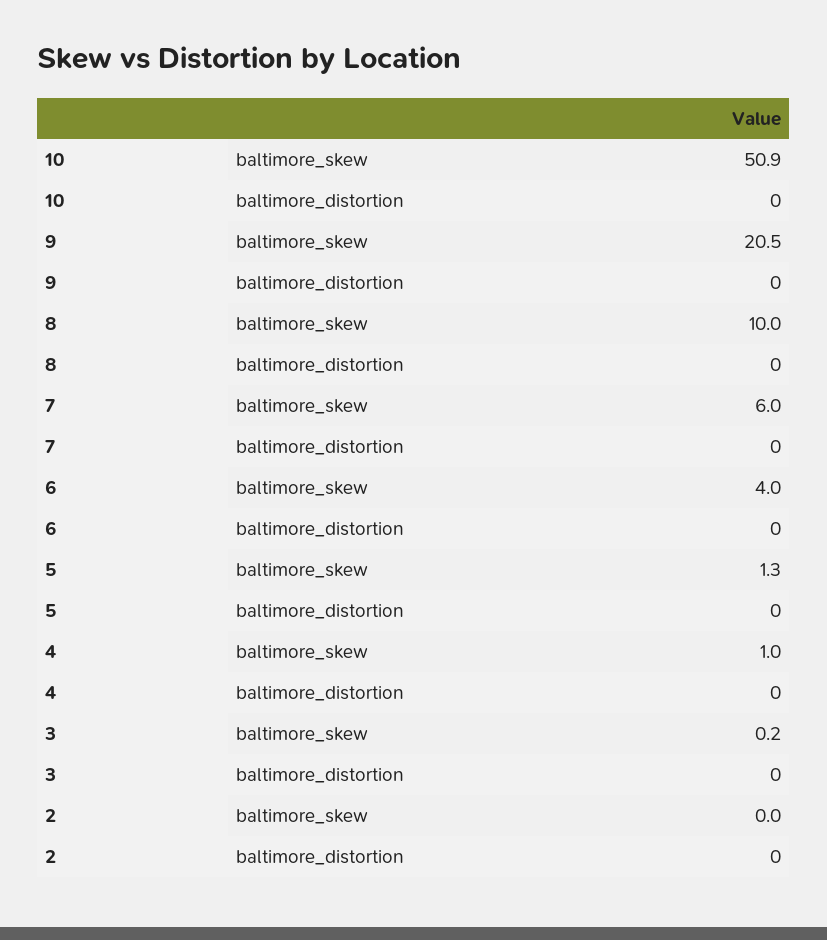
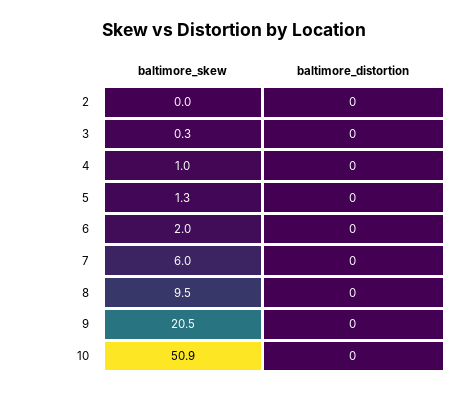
8, baltimore_skew: 10 -> 9.5
6, baltimore_skew: 4 -> 2
3, baltimore_skew: 0.2 -> 0.3

